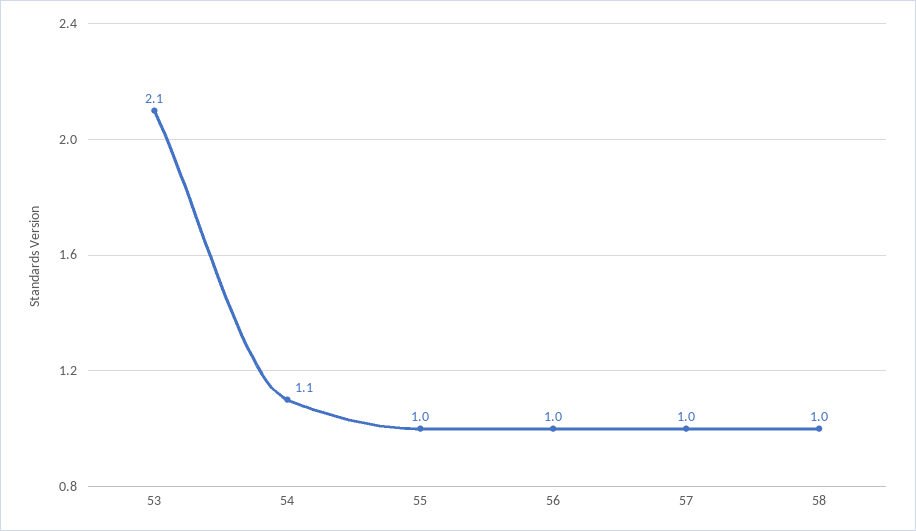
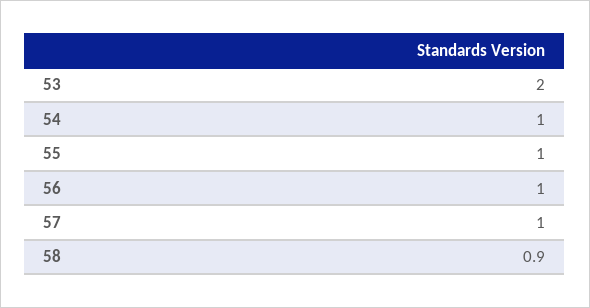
53: 2.1 -> 2
54: 1.1 -> 1
58: 1 -> 0.9

